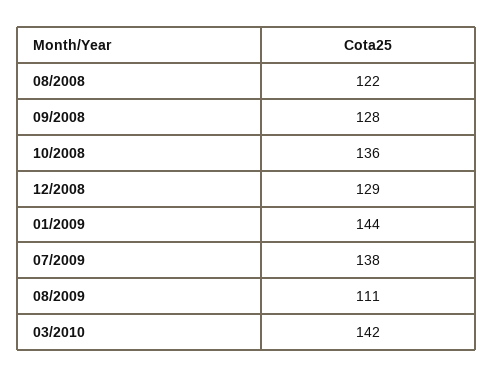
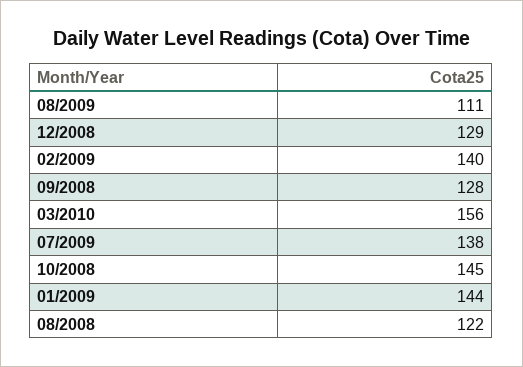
10/2008: 136 -> 145
03/2010: 142 -> 156
02/2009: none -> 140

